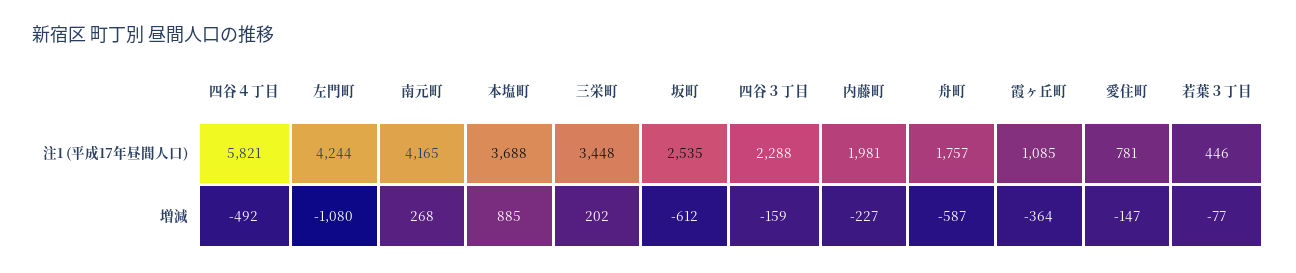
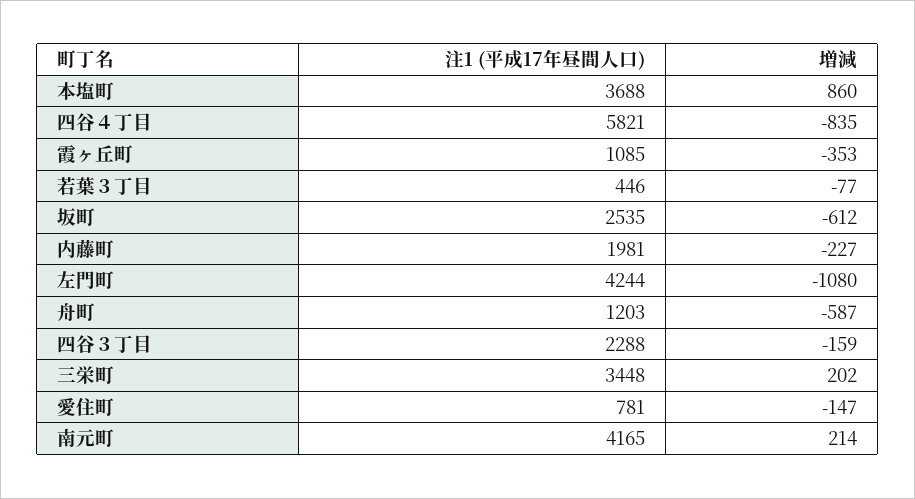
舟町, 注1 (平成17年昼間人口): 1757 -> 1203
四谷４丁目, 増減: -492 -> -835
南元町, 増減: 268 -> 214
本塩町, 増減: 885 -> 860
霞ヶ丘町, 増減: -364 -> -353

